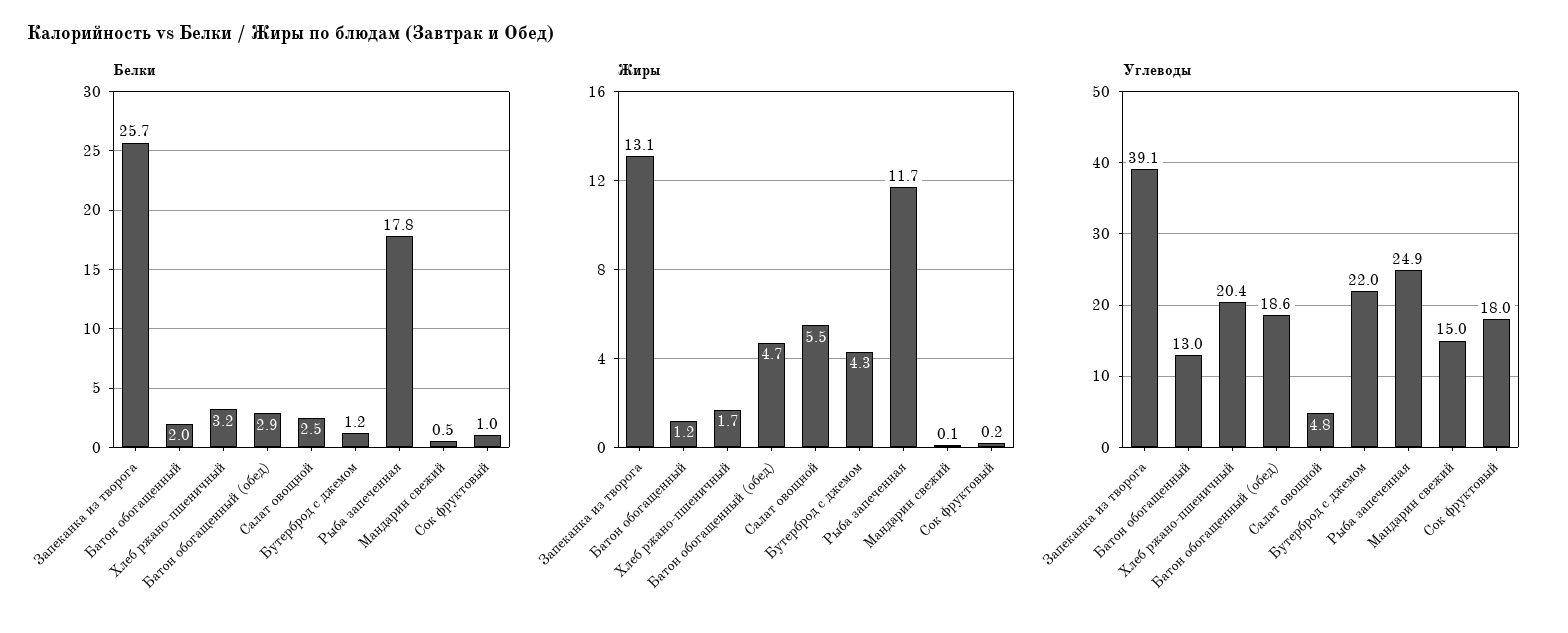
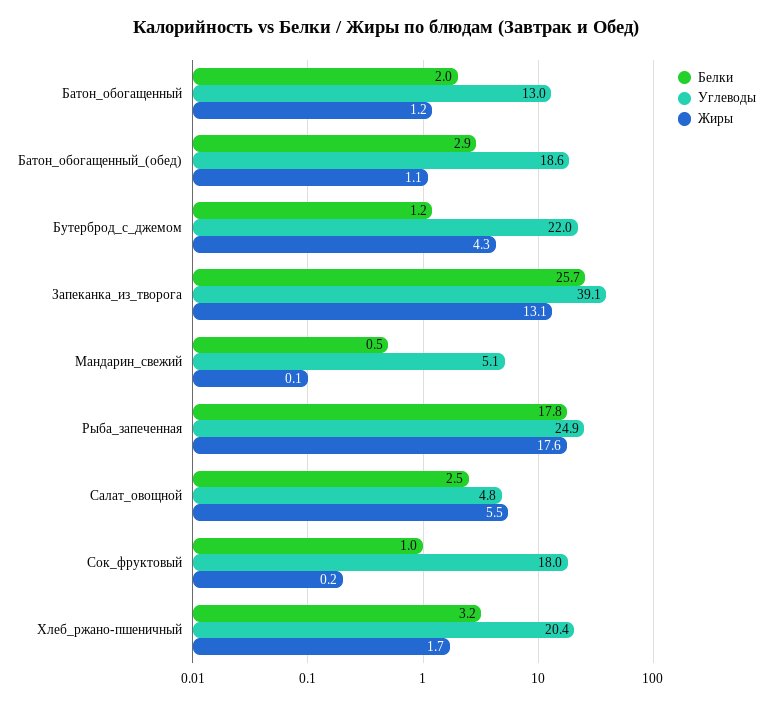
Жиры, Батон обогащенный (обед): 4.7 -> 1.1
Жиры, Рыба запеченная: 11.7 -> 17.6
Углеводы, Мандарин свежий: 15 -> 5.1

